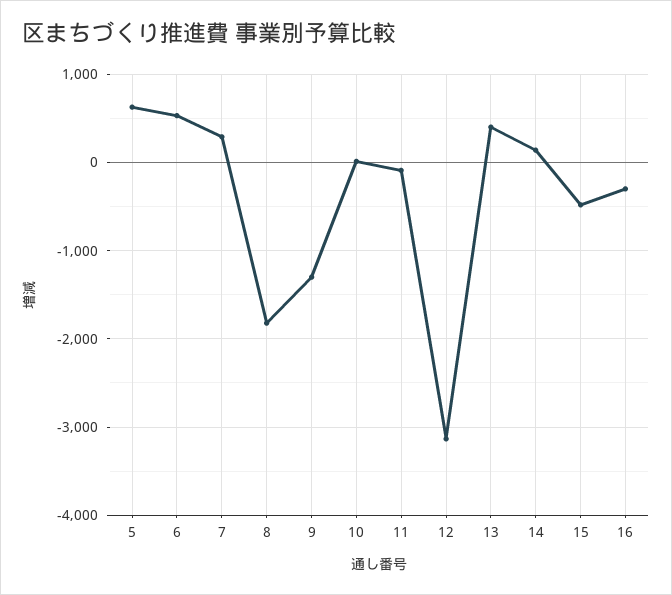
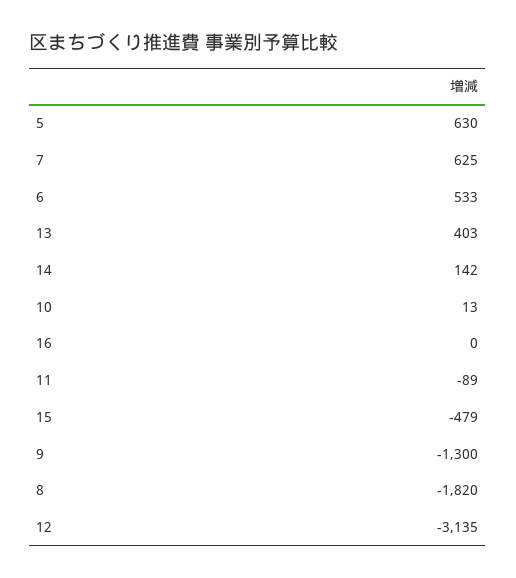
7: 300 -> 625
16: -300 -> 0

